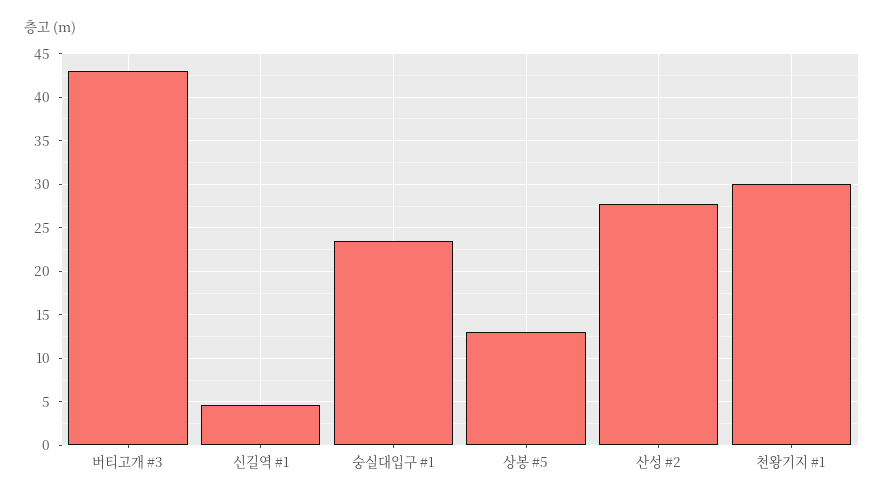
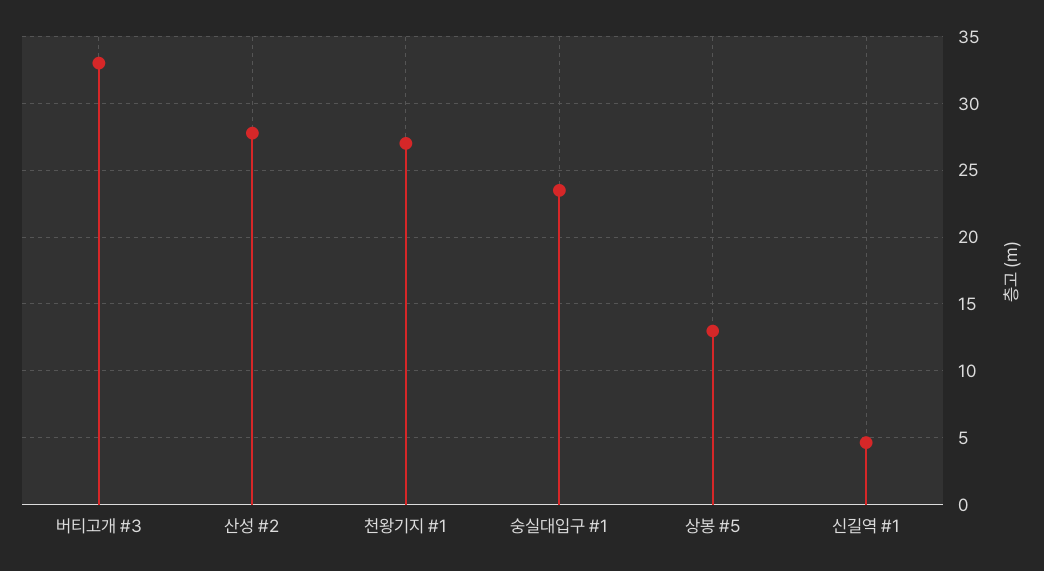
버티고개 #3: 43 -> 33
천왕기지 #1: 30 -> 27

